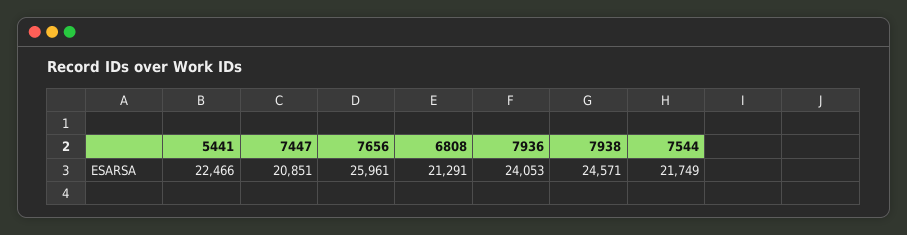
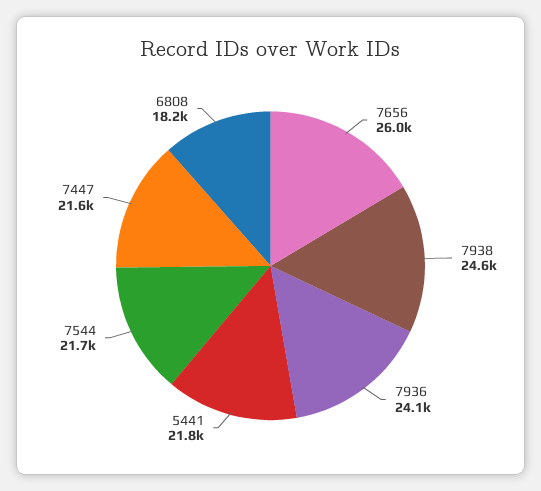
5441: 22466 -> 21800
7447: 20851 -> 21600
6808: 21291 -> 18200

